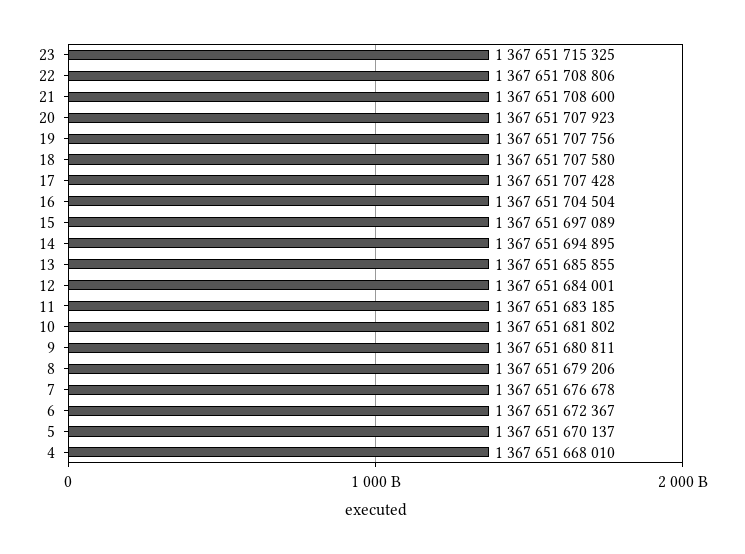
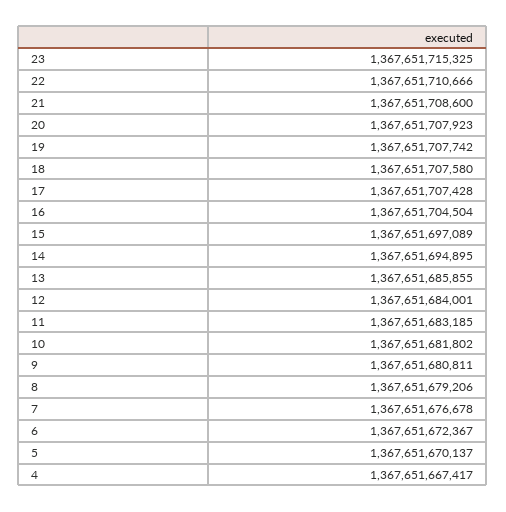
22: 1367651708806 -> 1367651710666
19: 1367651707756 -> 1367651707742
4: 1367651668010 -> 1367651667417

